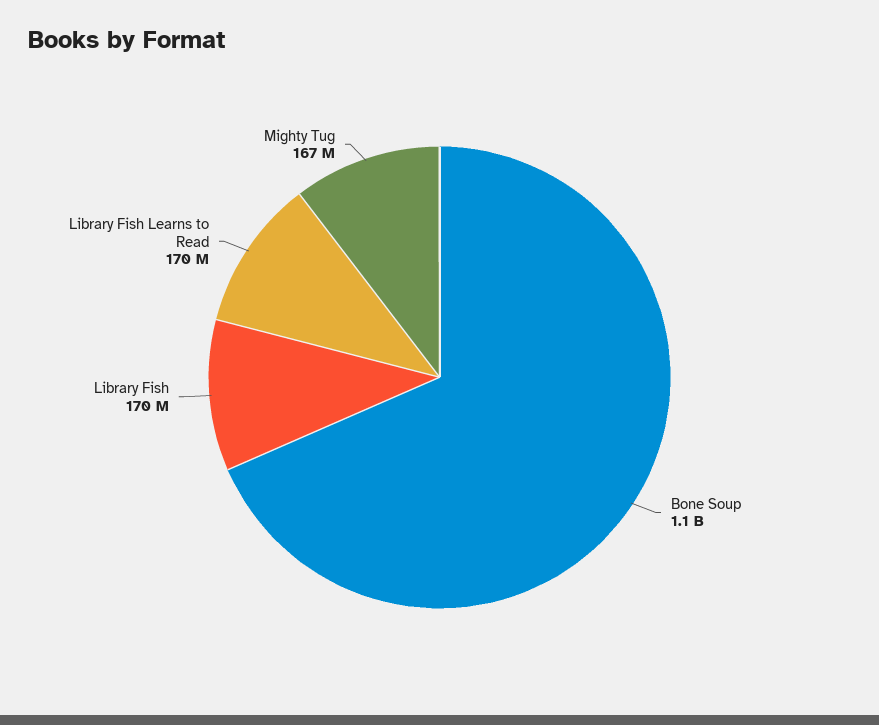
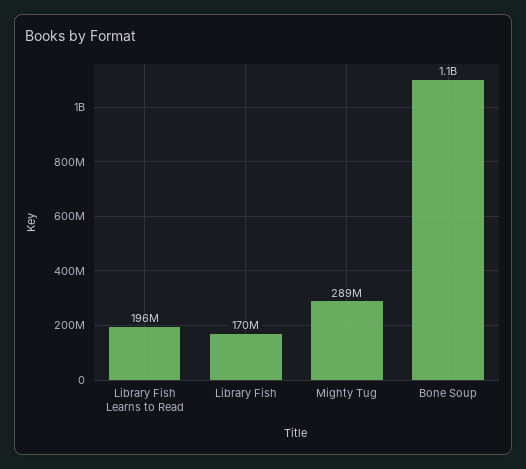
Library Fish Learns to Read: 170000000 -> 196000000
Mighty Tug: 167000000 -> 289000000

